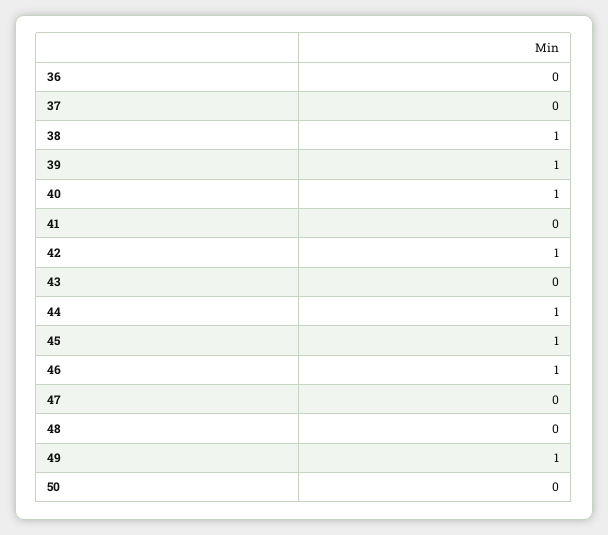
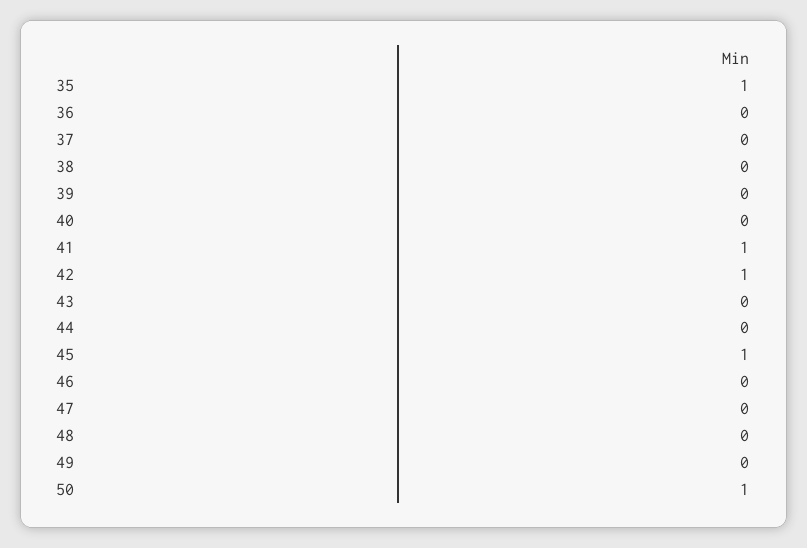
38: 1 -> 0
39: 1 -> 0
40: 1 -> 0
41: 0 -> 1
44: 1 -> 0
46: 1 -> 0
49: 1 -> 0
50: 0 -> 1
35: none -> 1

